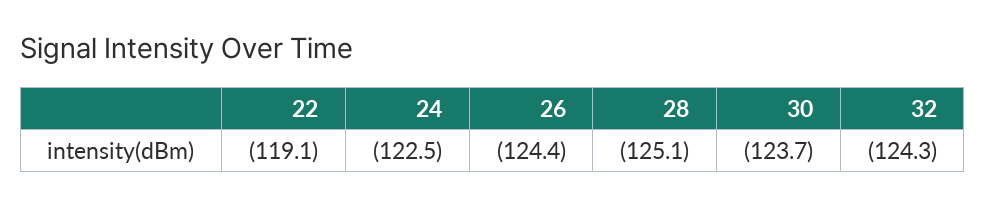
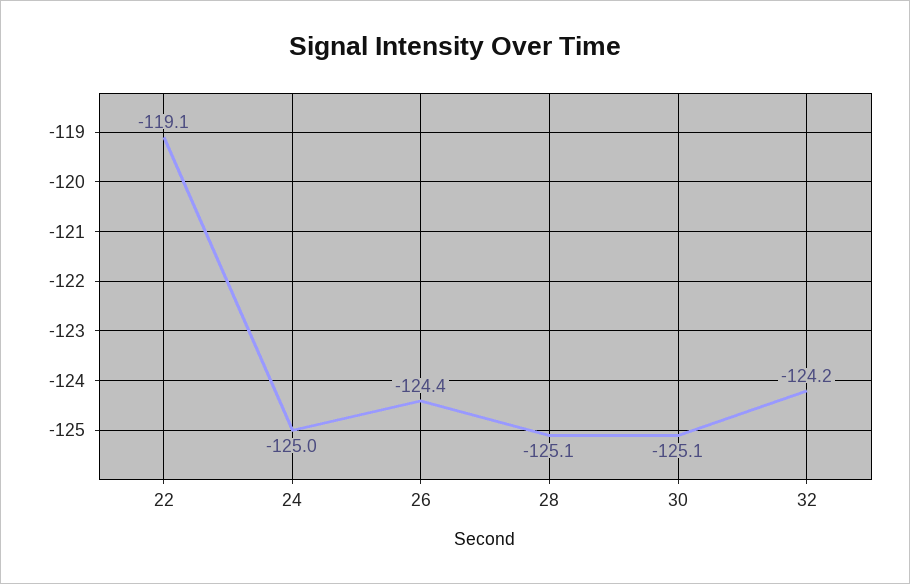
24: -122.5 -> -125
30: -123.7 -> -125.1
32: -124.3 -> -124.2

